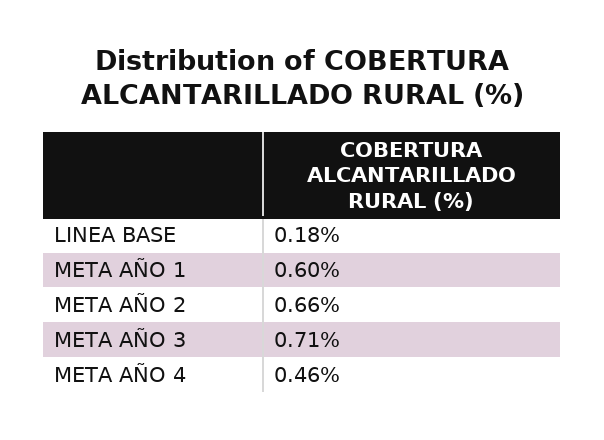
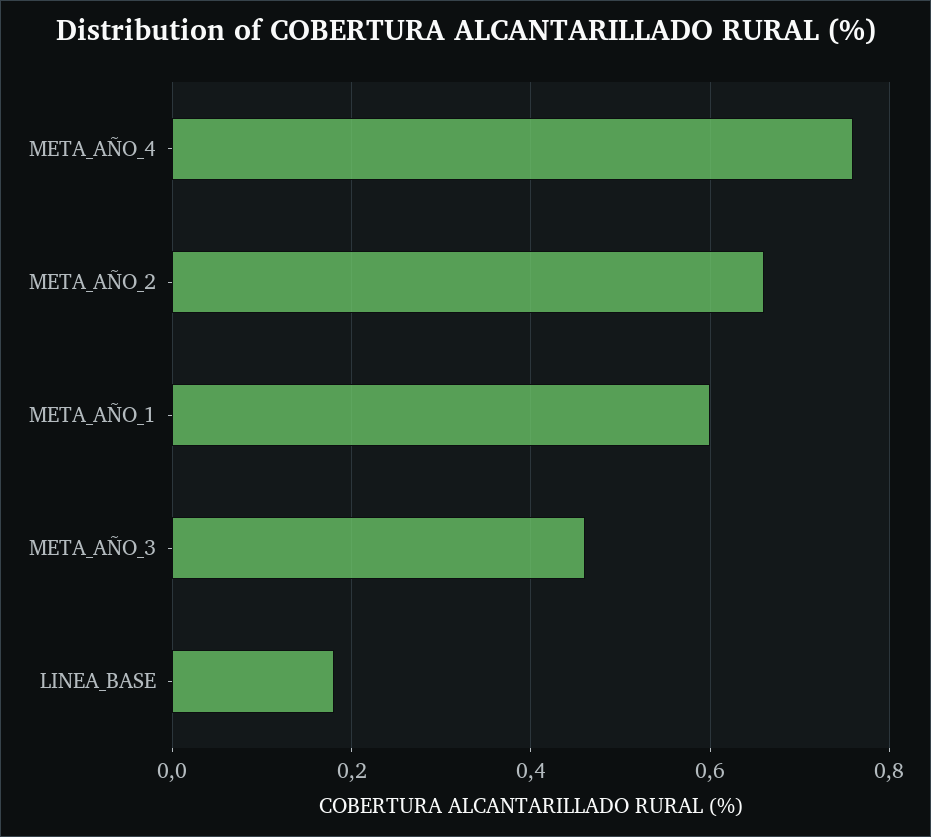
META AÑO 3: 0.71 -> 0.45
META AÑO 4: 0.46 -> 0.75

